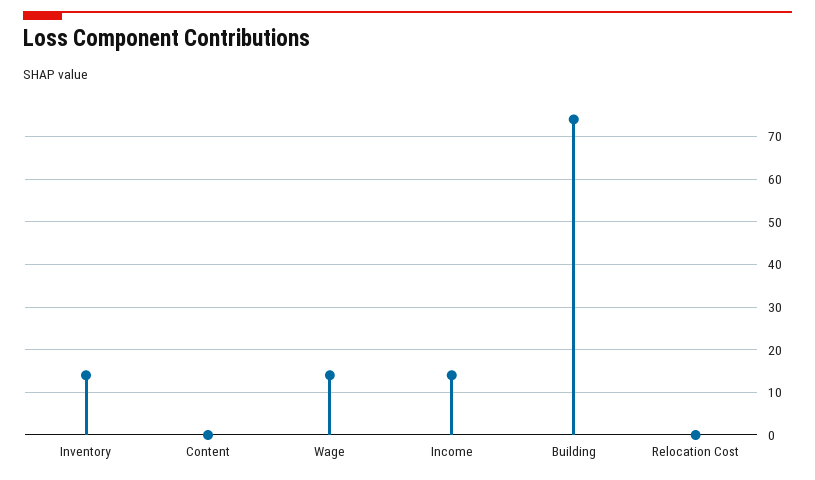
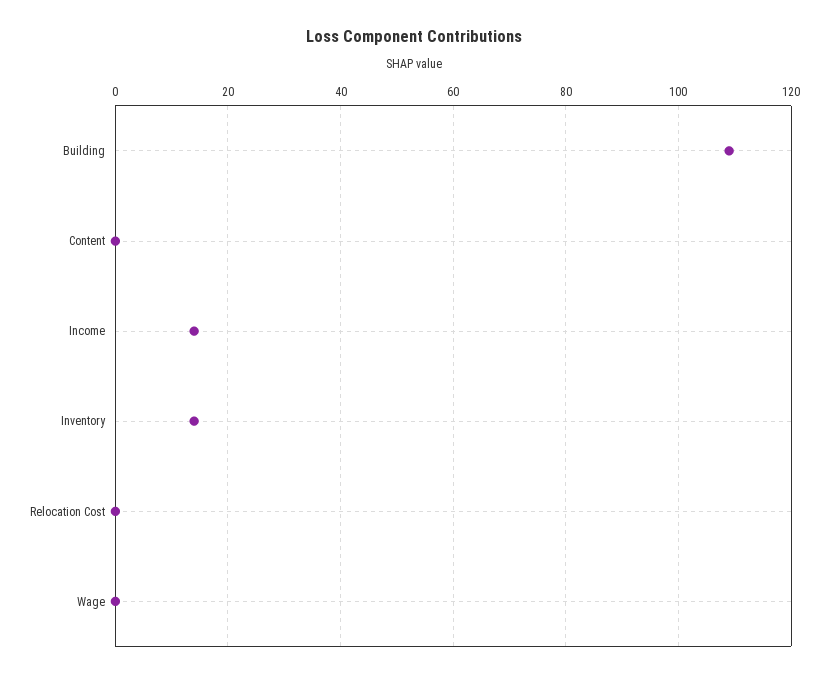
Wage: 15 -> 0
Building: 75 -> 110

